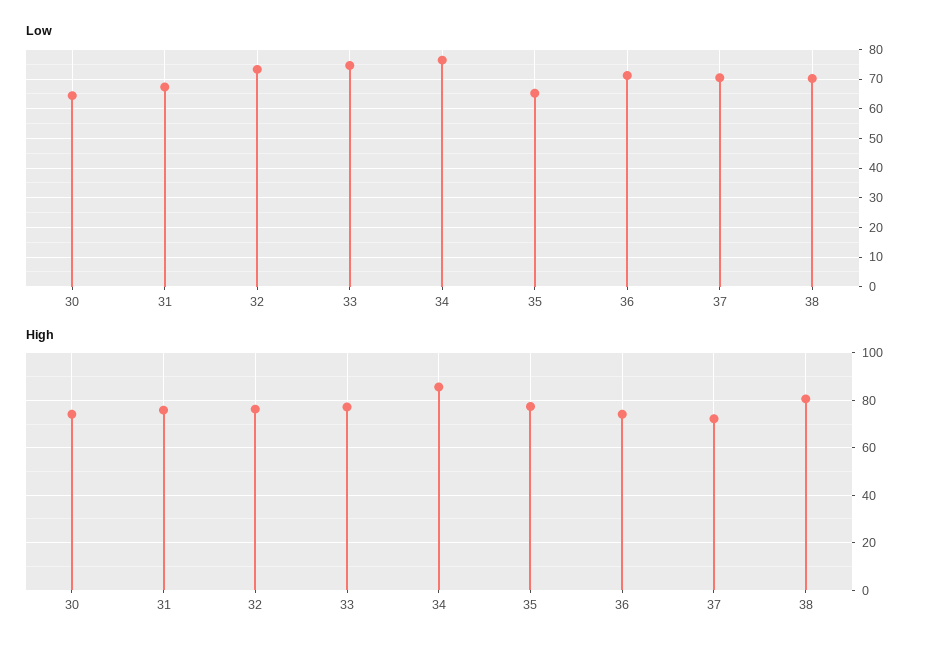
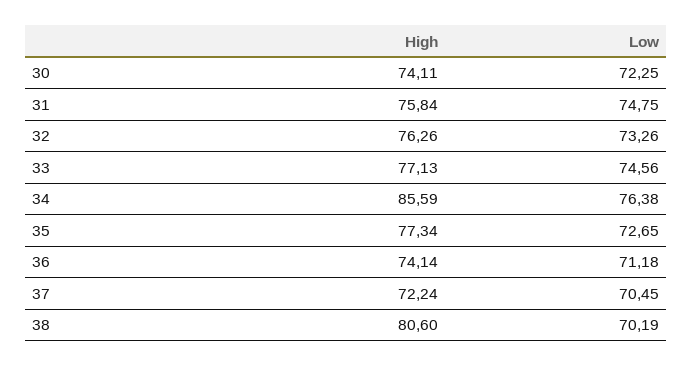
Low, 30: 65 -> 72.25
Low, 31: 67.5 -> 74.75
Low, 35: 65 -> 72.65

